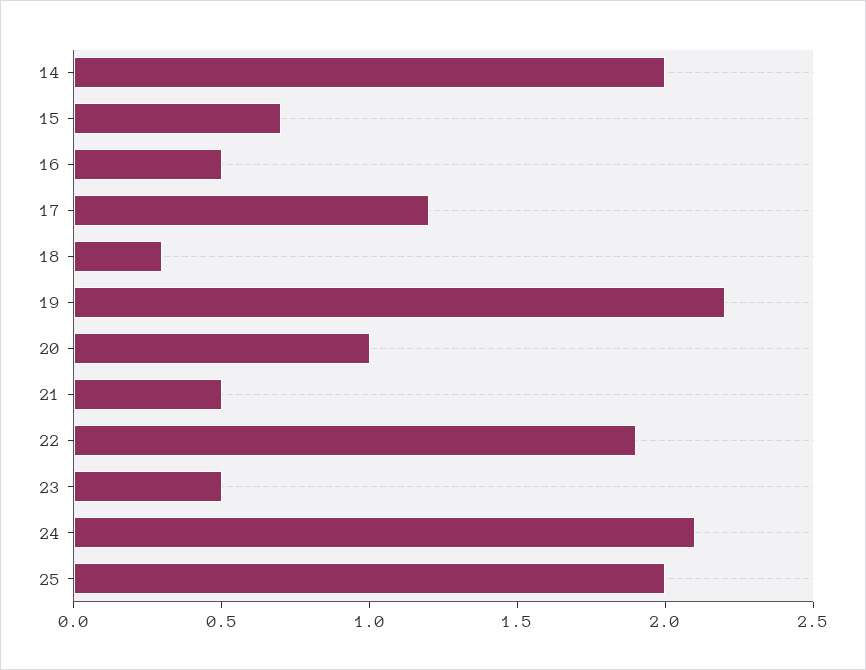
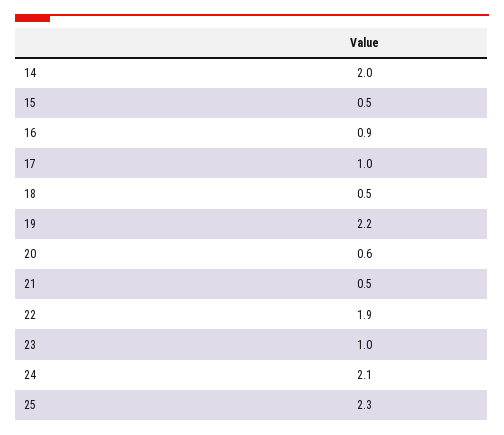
15: 0.7 -> 0.5
16: 0.5 -> 0.9
17: 1.2 -> 1
18: 0.3 -> 0.5
20: 1 -> 0.6
23: 0.5 -> 1
25: 2 -> 2.3

